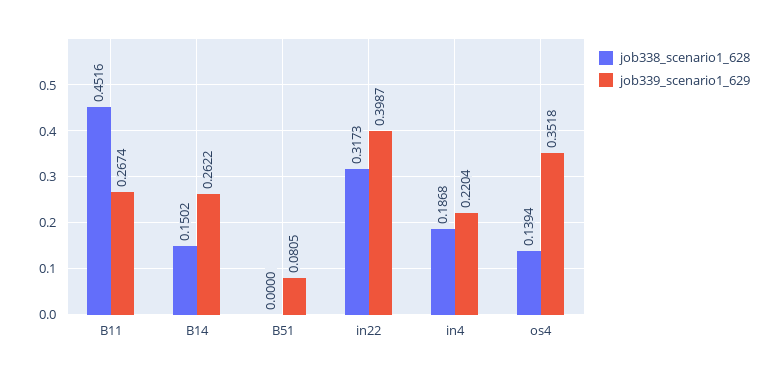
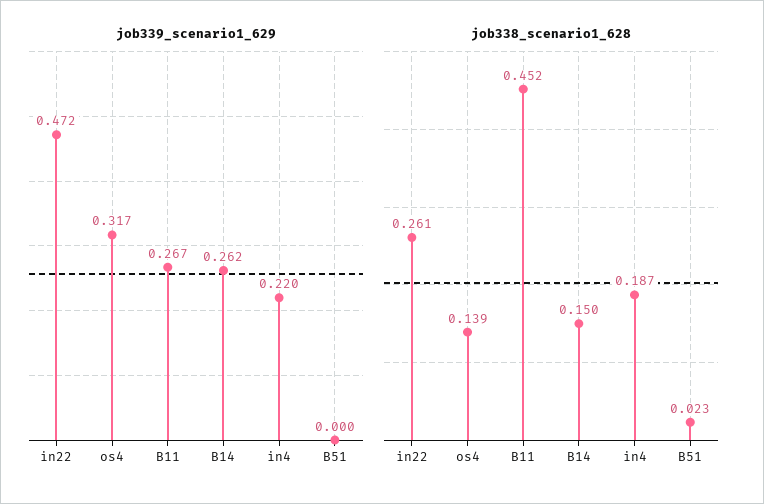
job338_scenario1_628, B51: 0 -> 0.023
job339_scenario1_629, B51: 0.0805 -> 0
job338_scenario1_628, in22: 0.3173 -> 0.261
job339_scenario1_629, in22: 0.3987 -> 0.472
job339_scenario1_629, os4: 0.3518 -> 0.317

